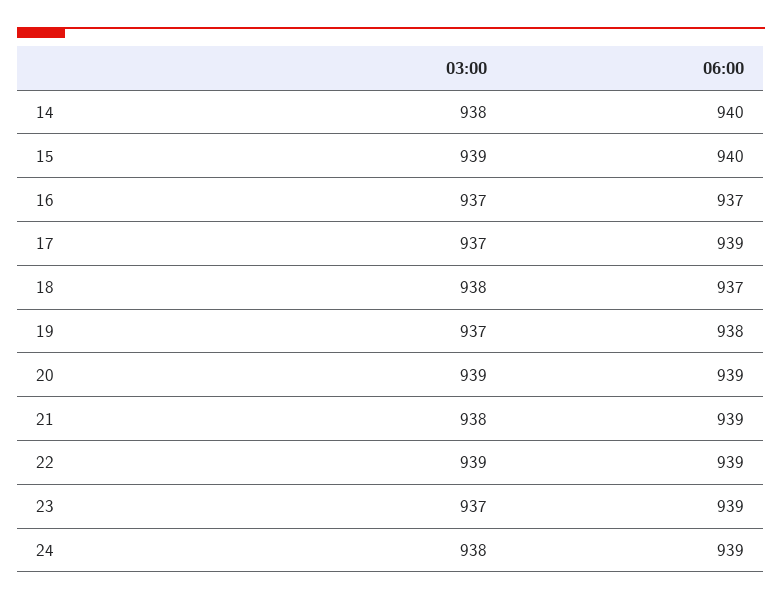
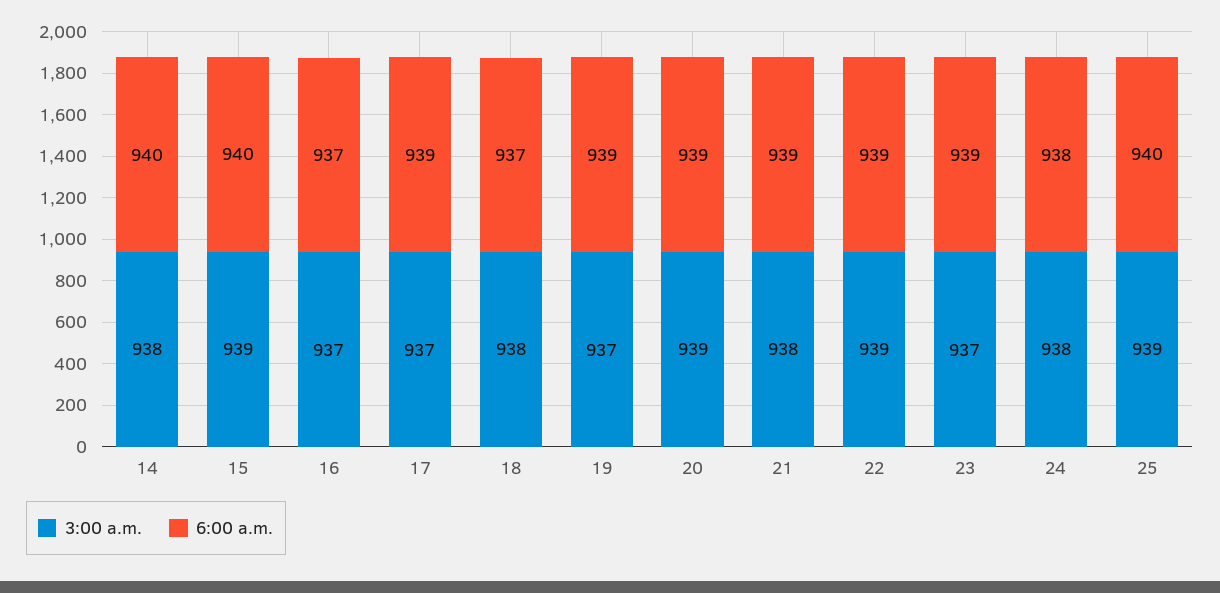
06:00, 19: 938 -> 939
06:00, 24: 939 -> 938
03:00, 25: none -> 939
06:00, 25: none -> 940

